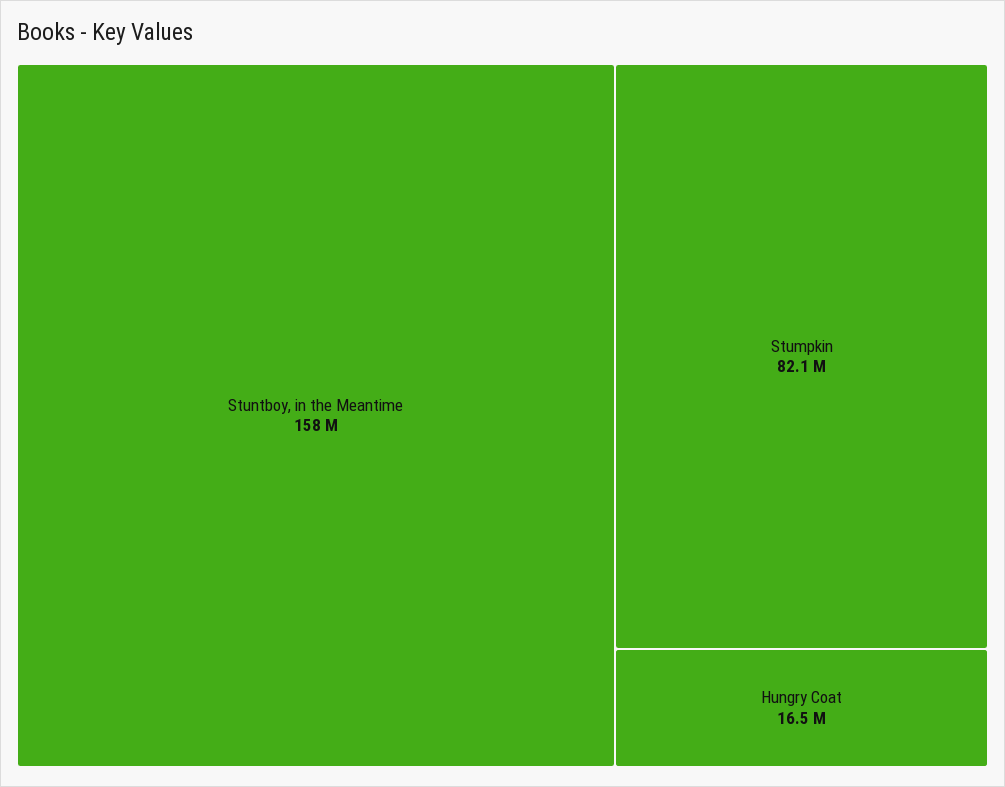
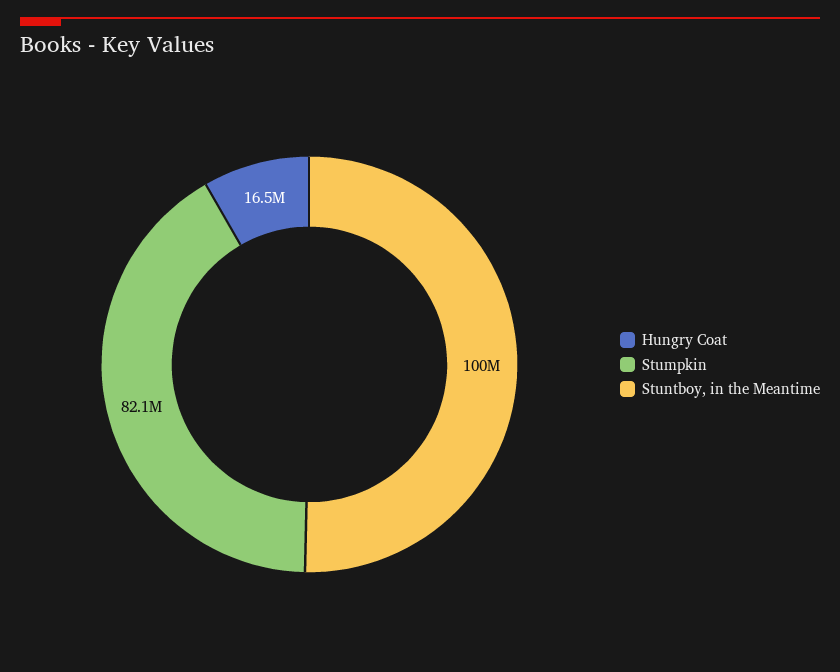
Stuntboy, in the Meantime: 158000000 -> 100000000

